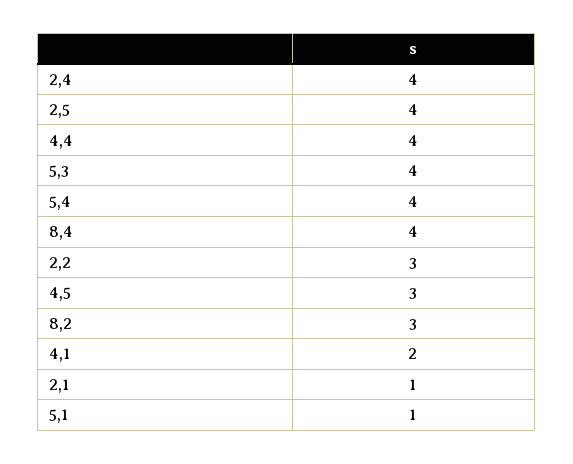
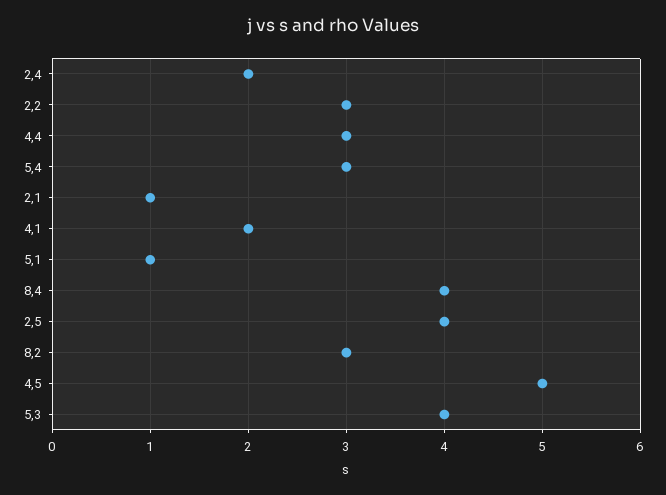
2,4: 4 -> 2
4,4: 4 -> 3
5,4: 4 -> 3
4,5: 3 -> 5

